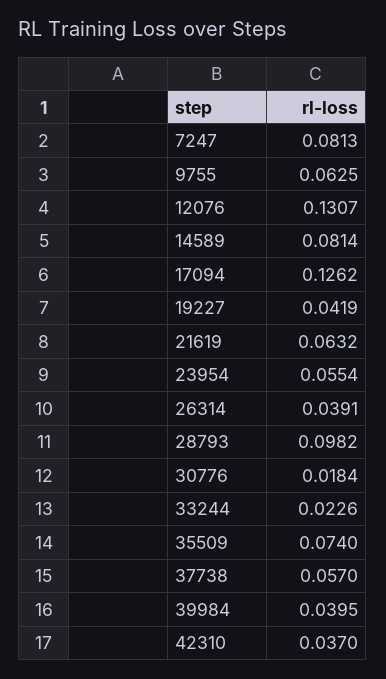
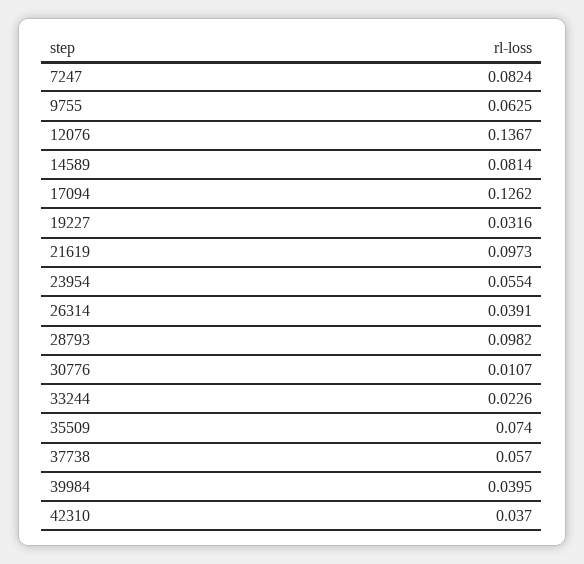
7247: 0.0813 -> 0.0824
12076: 0.1307 -> 0.1367
19227: 0.0419 -> 0.0316
21619: 0.0632 -> 0.0973
30776: 0.0184 -> 0.0107

